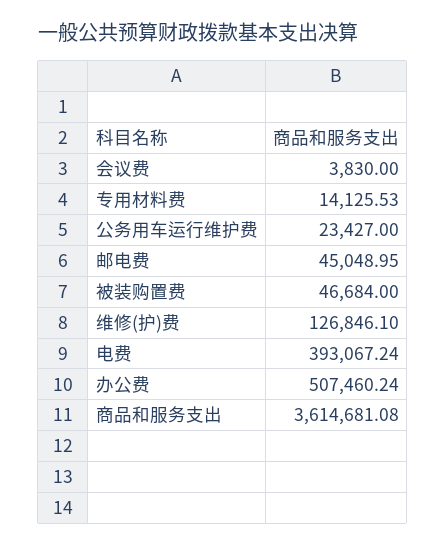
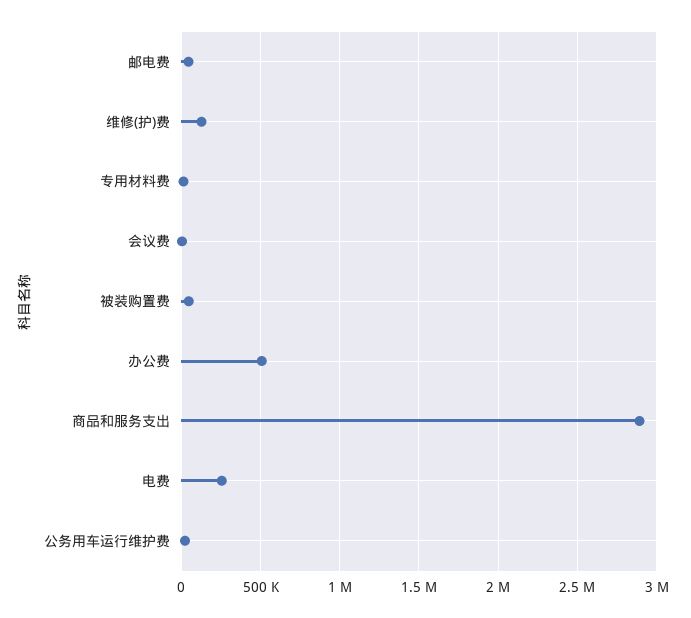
电费: 393067.24 -> 250000
商品和服务支出: 3614681.08 -> 2900000

